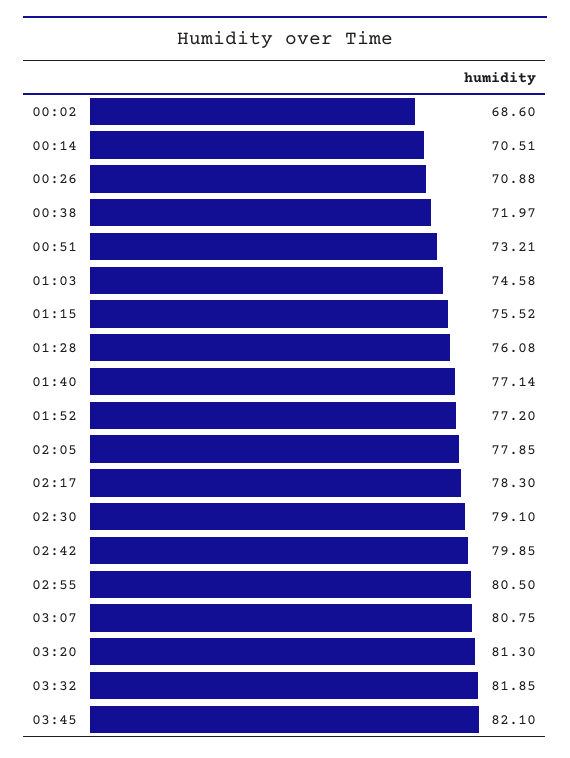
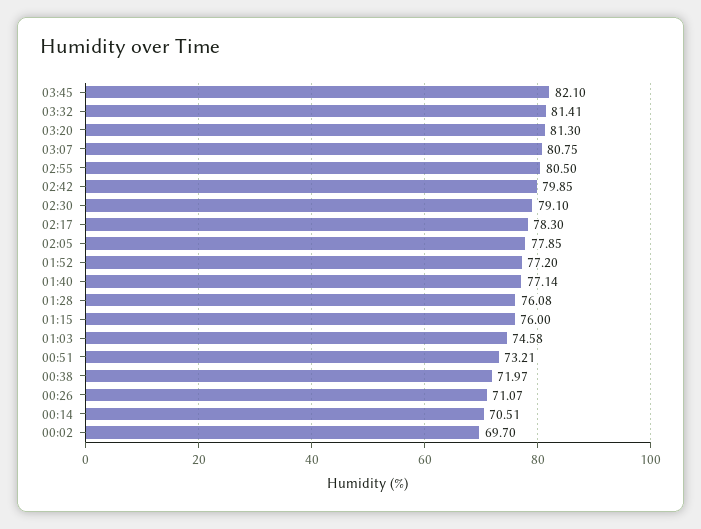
00:02: 68.6 -> 69.7
00:26: 70.88 -> 71.07
01:15: 75.52 -> 76
03:32: 81.85 -> 81.41

